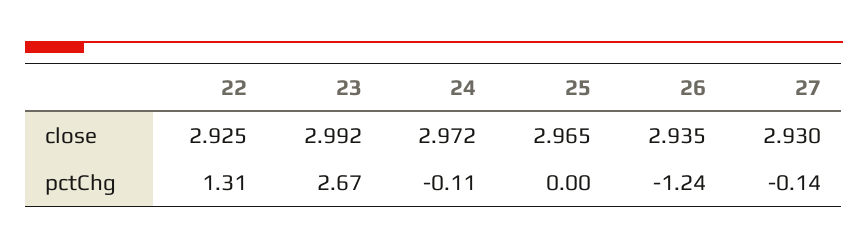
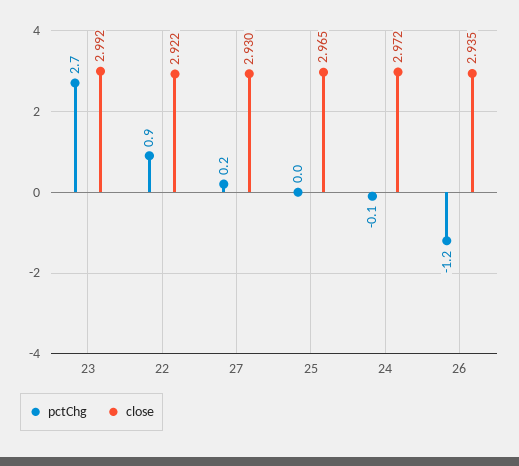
close, 22: 2.925 -> 2.922
pctChg, 22: 1.31 -> 0.9
pctChg, 27: -0.14 -> 0.2

